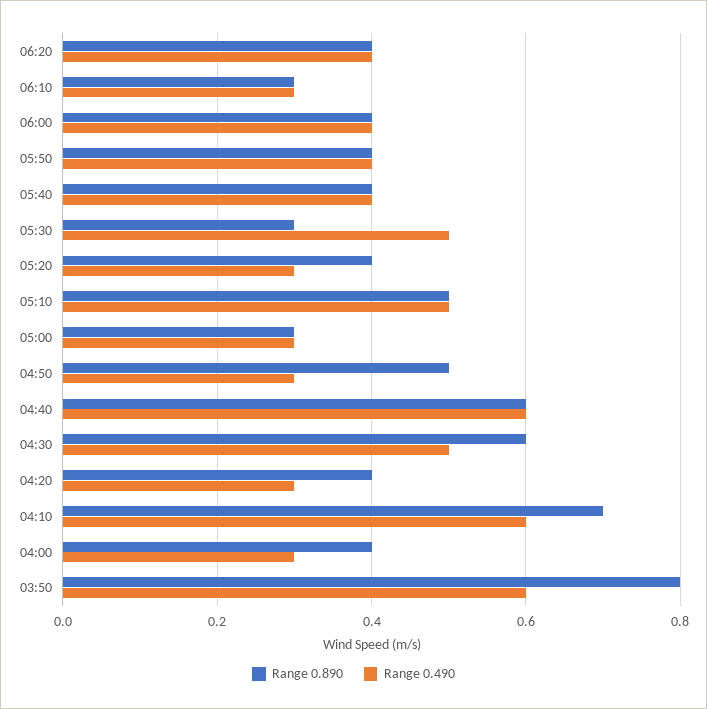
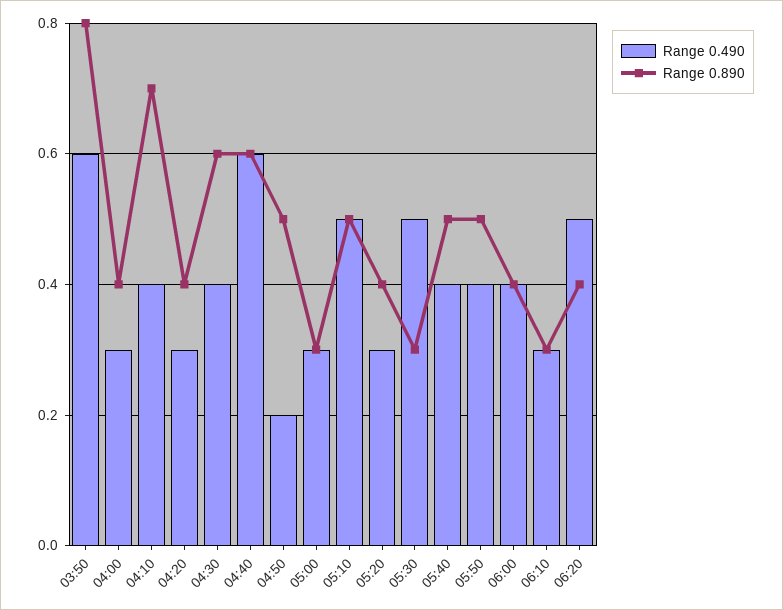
Range 0.490, 06:20: 0.4 -> 0.5
Range 0.890, 05:50: 0.4 -> 0.5
Range 0.890, 05:40: 0.4 -> 0.5
Range 0.490, 04:50: 0.3 -> 0.2
Range 0.490, 04:30: 0.5 -> 0.4
Range 0.490, 04:10: 0.6 -> 0.4

